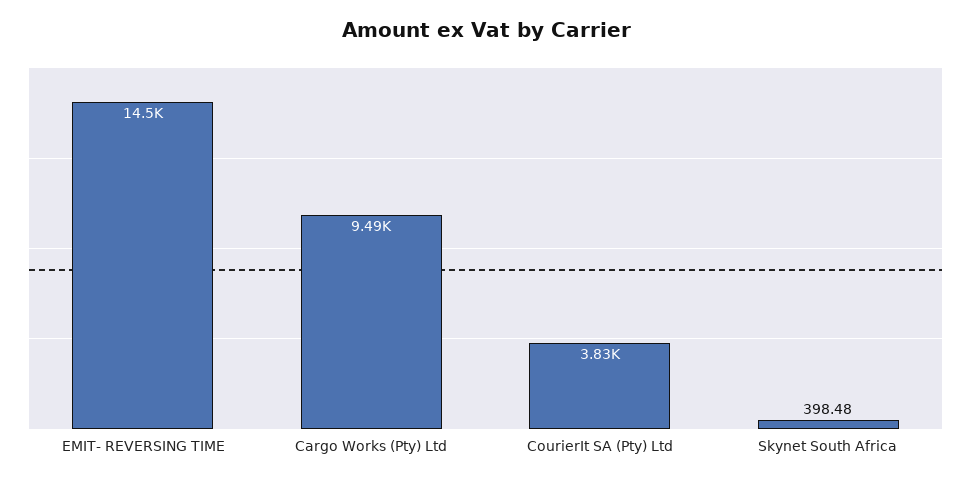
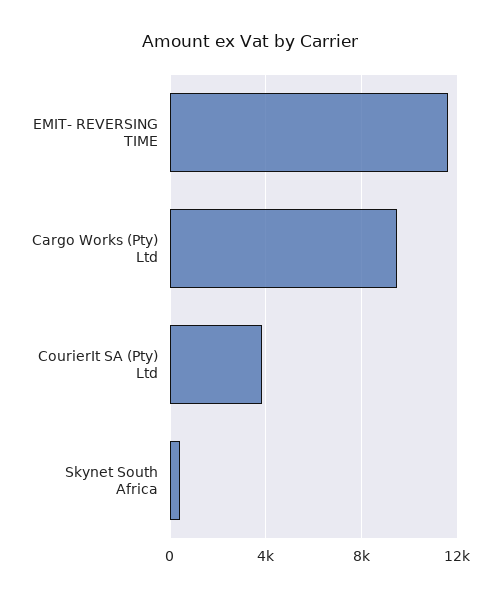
EMIT- REVERSING TIME: 14500 -> 11500

